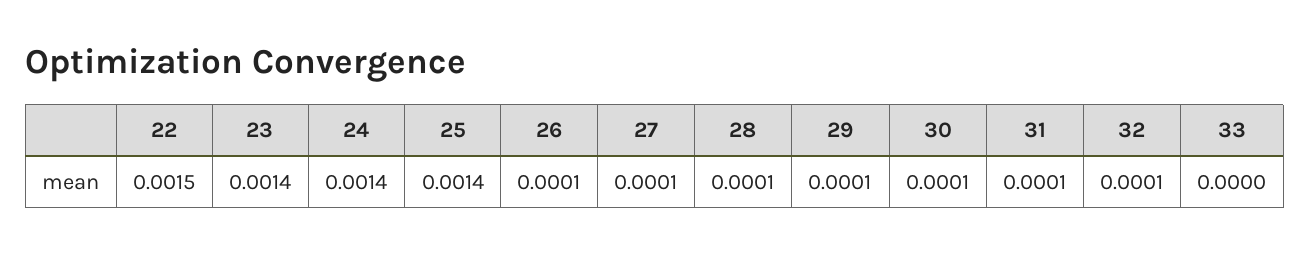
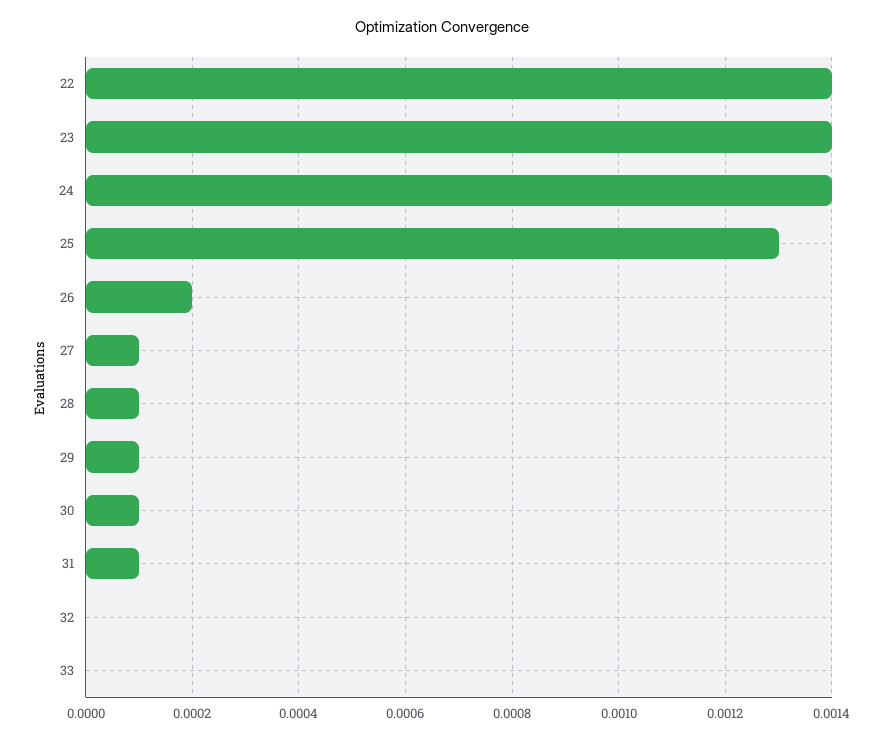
22: 0.0015 -> 0.0014
25: 0.0014 -> 0.0013
26: 0.0001 -> 0.0002
32: 0.0001 -> 0

